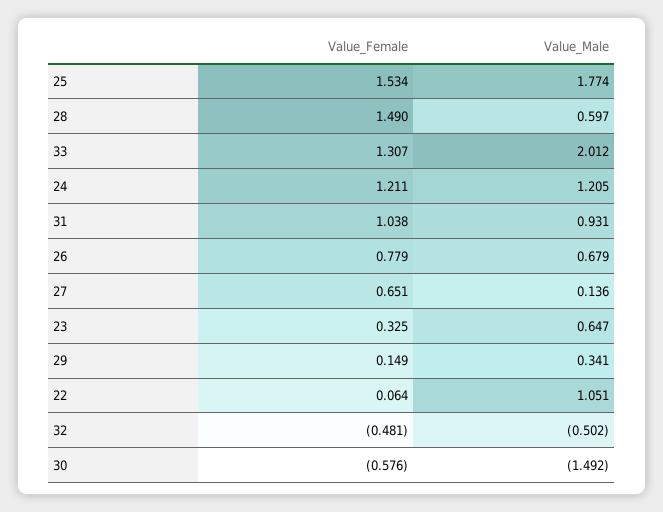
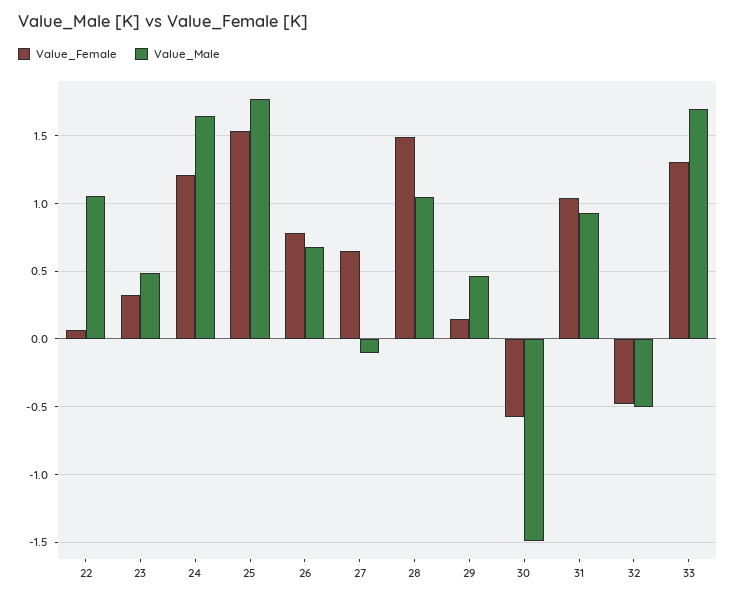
Value_Male, 28: 0.597 -> 1.05
Value_Male, 33: 2.012 -> 1.7
Value_Male, 24: 1.205 -> 1.65
Value_Male, 27: 0.136 -> -0.1
Value_Male, 23: 0.647 -> 0.5
Value_Male, 29: 0.341 -> 0.45

